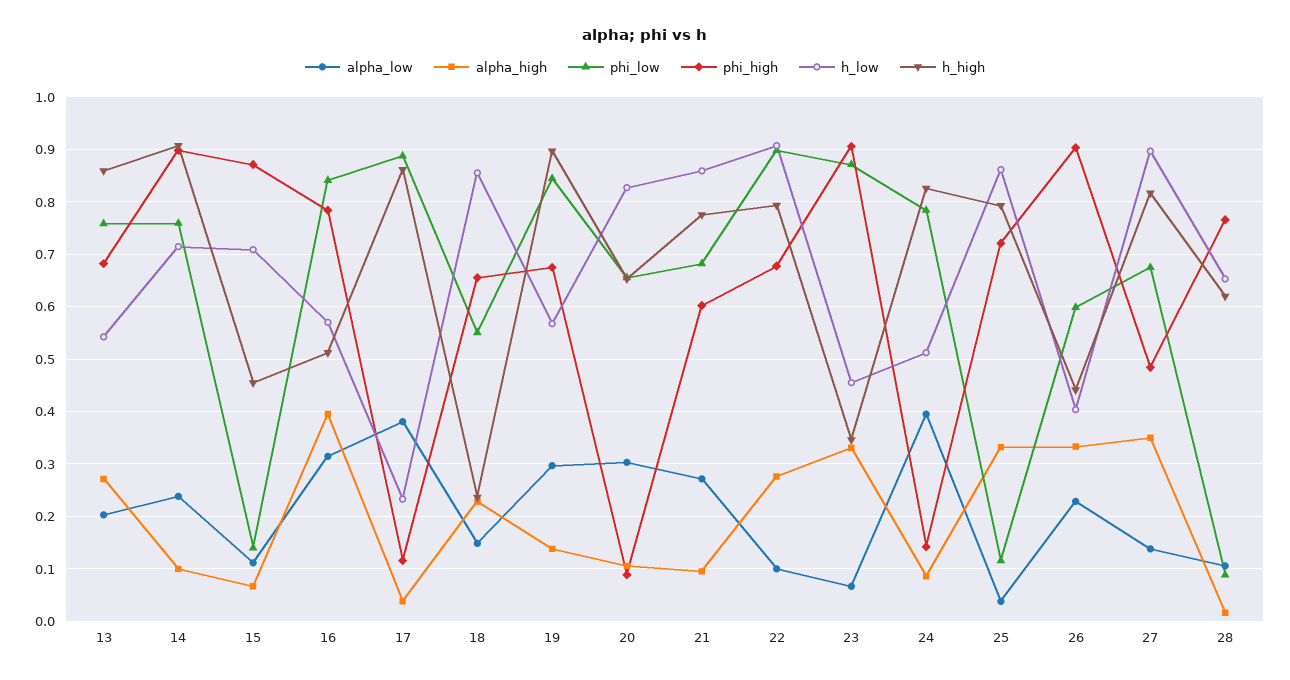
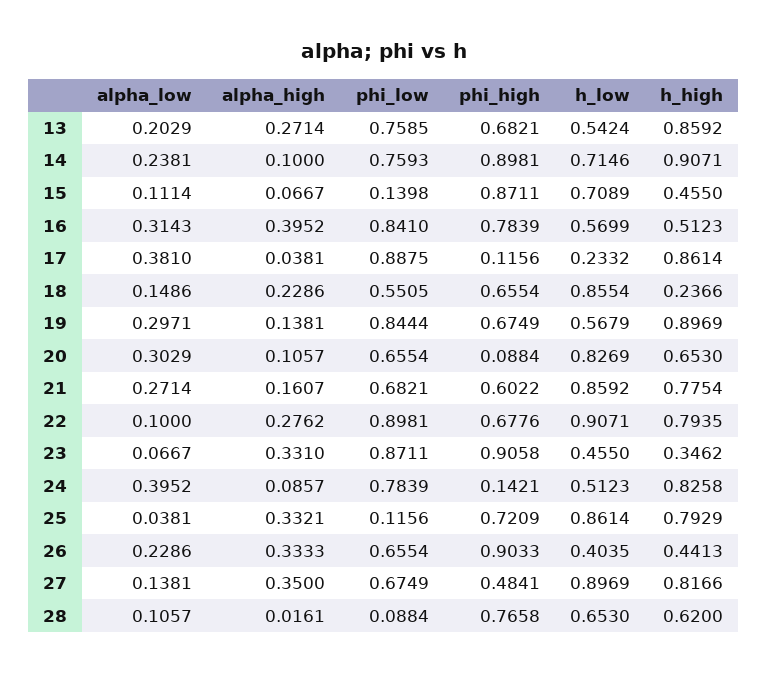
alpha_high, 21: 0.1 -> 0.1607
phi_low, 26: 0.6 -> 0.6554

